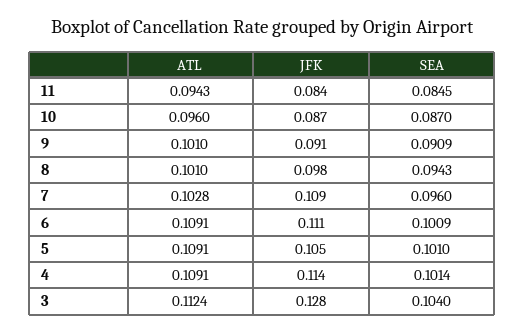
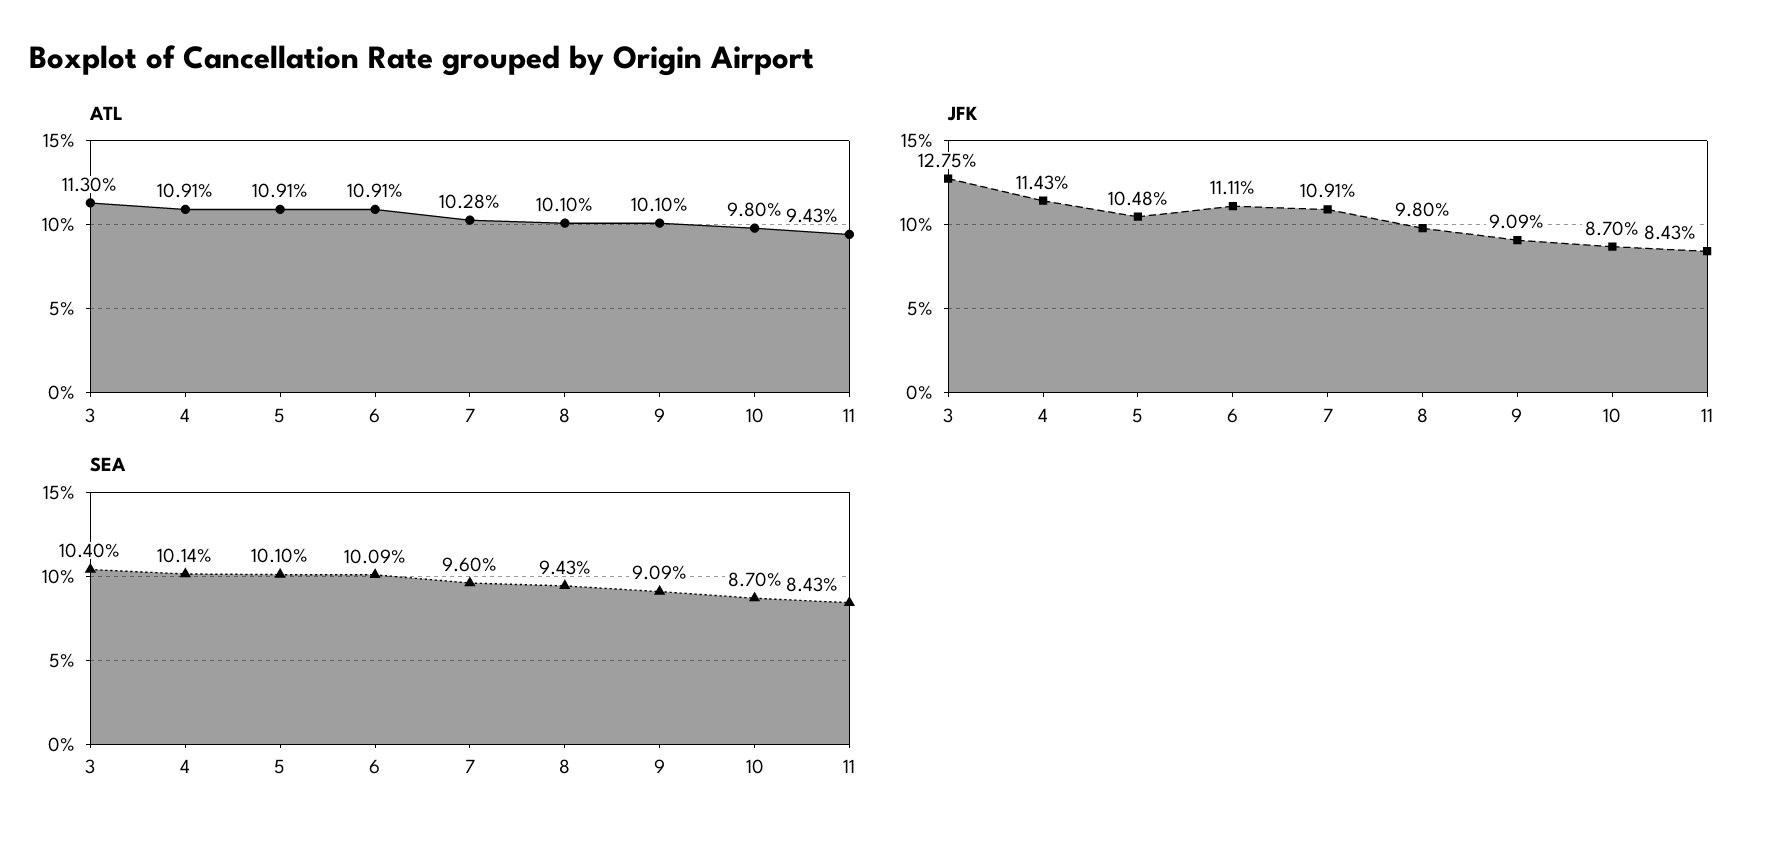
SEA, 11: 0.0845 -> 0.0843
ATL, 10: 0.096 -> 0.098
ATL, 3: 0.1124 -> 0.113

